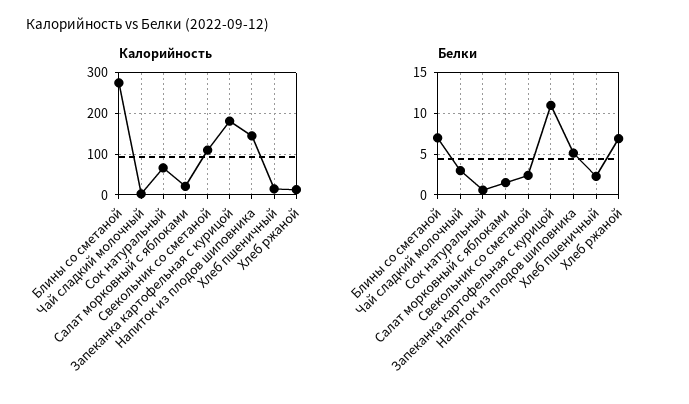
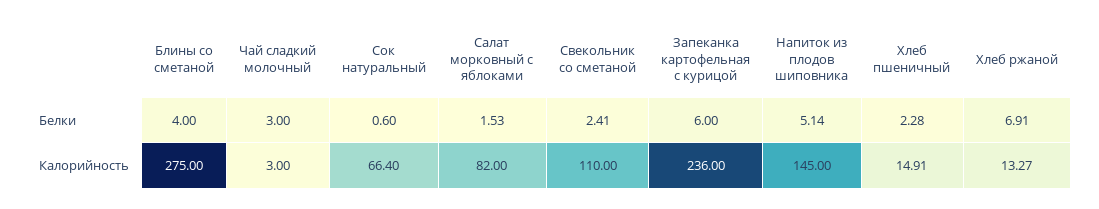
Калорийность, Салат морковный с яблоками: 20 -> 82
Калорийность, Запеканка картофельная с курицой: 180 -> 236
Белки, Блины со сметаной: 7 -> 4
Белки, Запеканка картофельная с курицой: 11 -> 6

